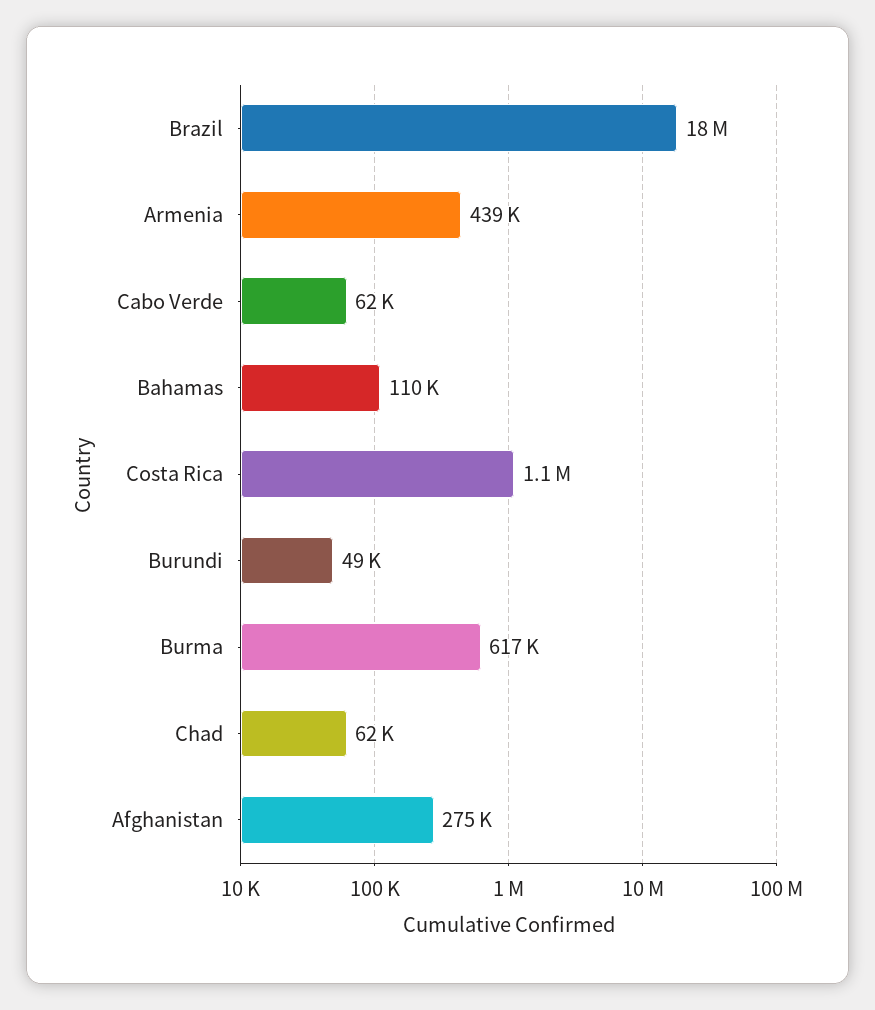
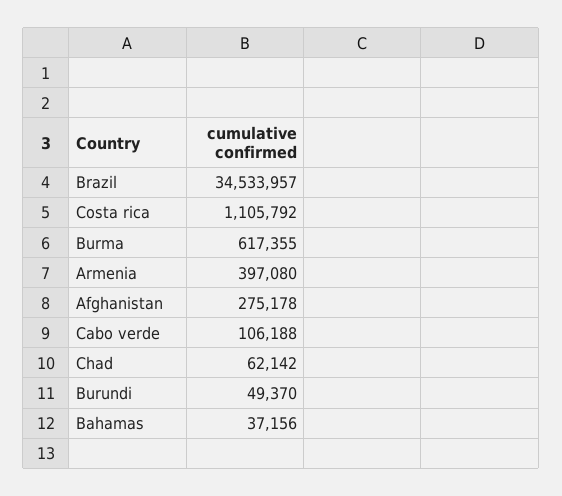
Brazil: 18000000 -> 34533957
Armenia: 439000 -> 397080
Cabo Verde: 62000 -> 106188
Bahamas: 110000 -> 37156

